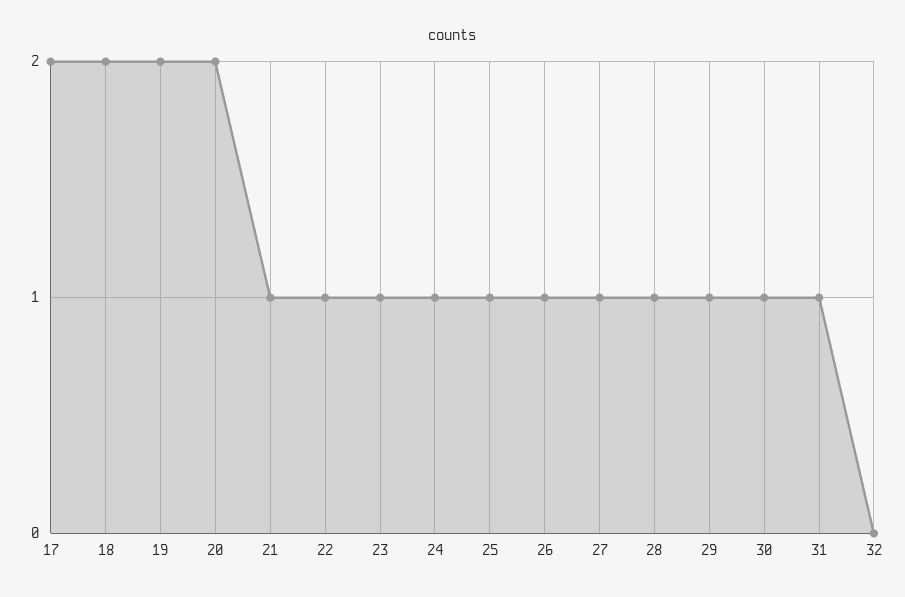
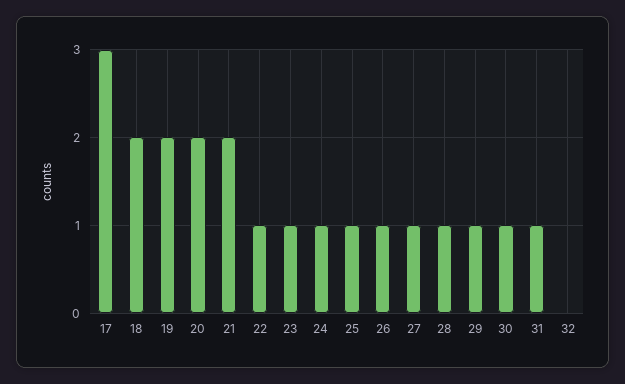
17: 2 -> 3
21: 1 -> 2

